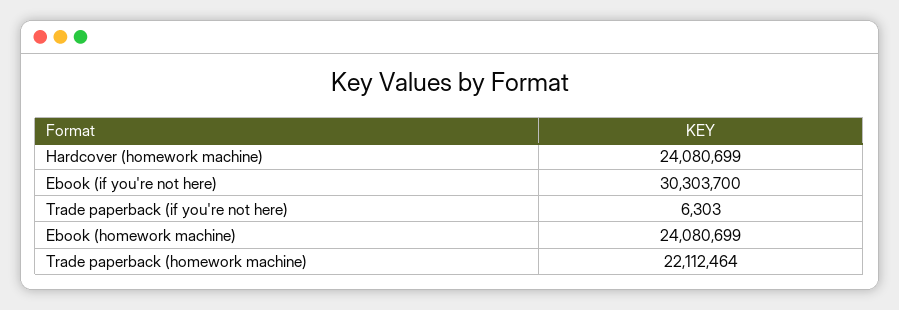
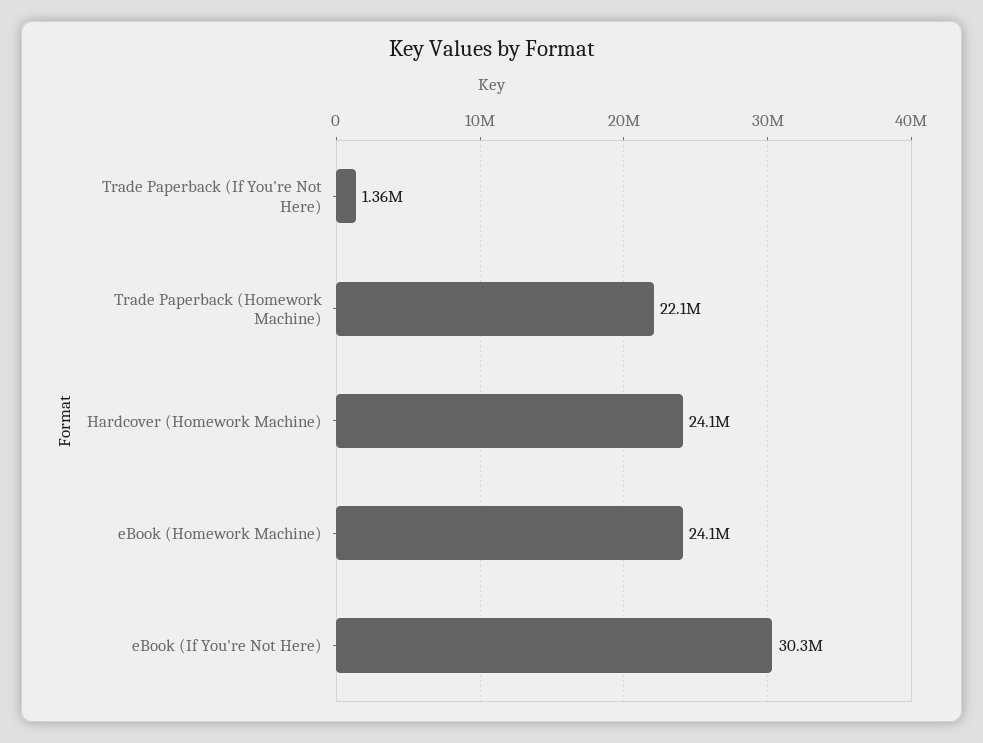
Trade paperback (if you're not here): 6303 -> 1360000

